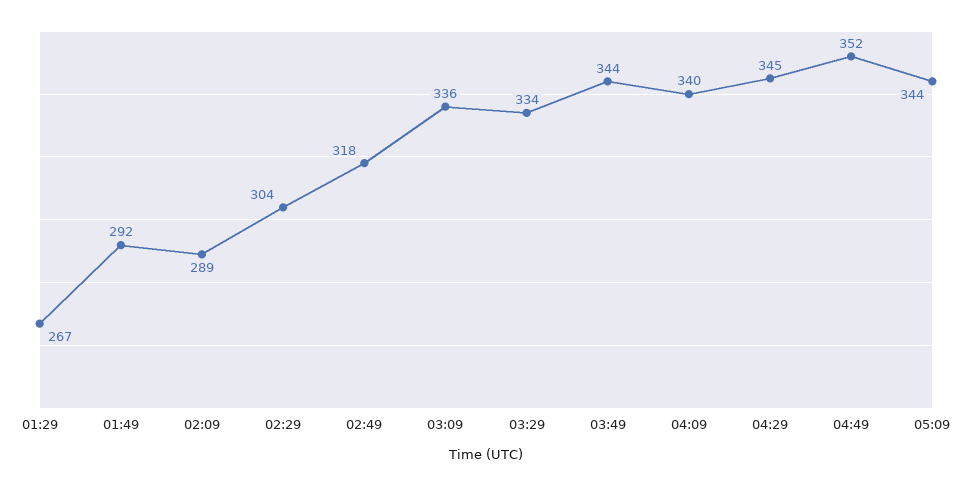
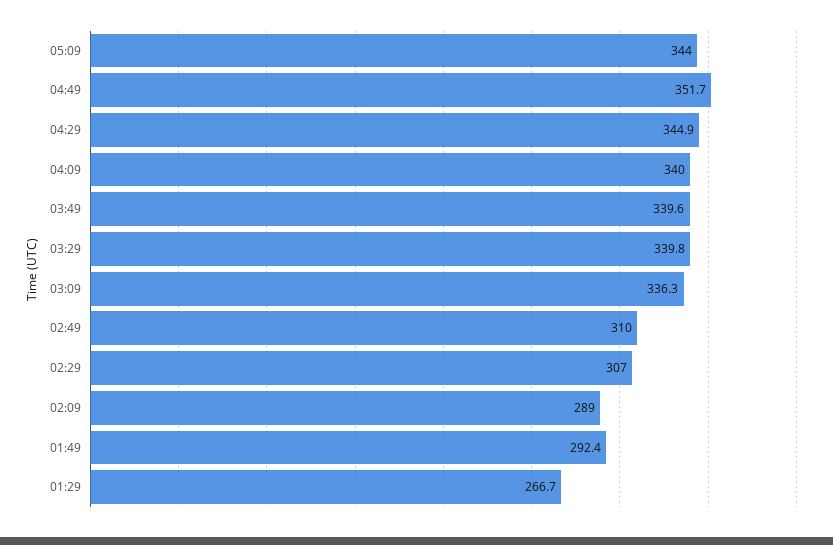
02:29: 304 -> 307
02:49: 318 -> 310
03:29: 334 -> 339.8
03:49: 344 -> 339.6

